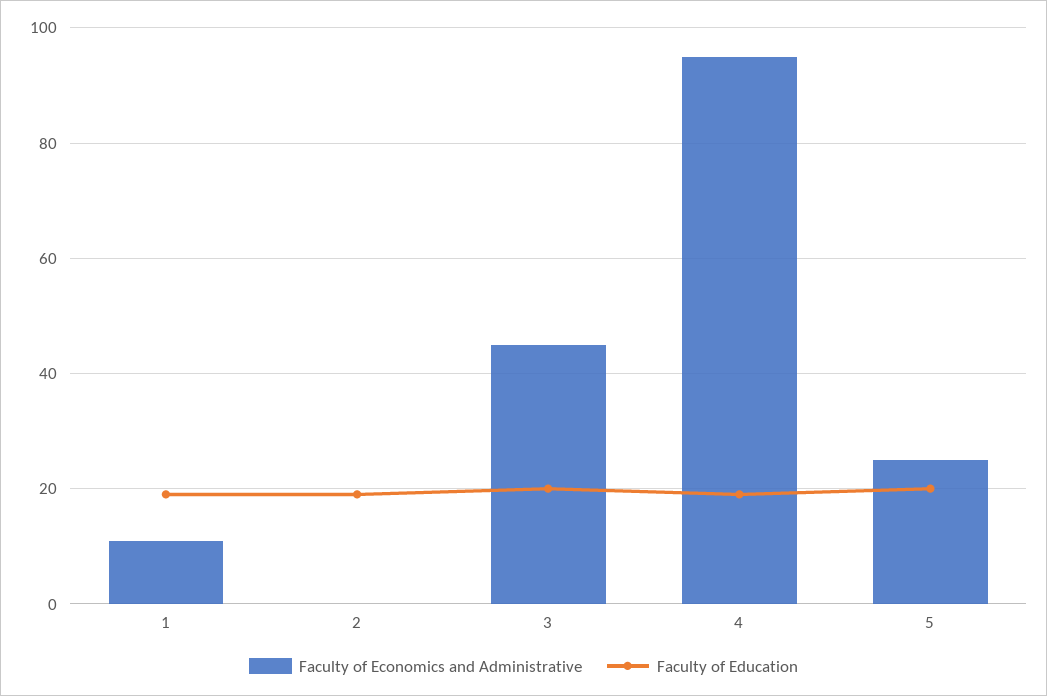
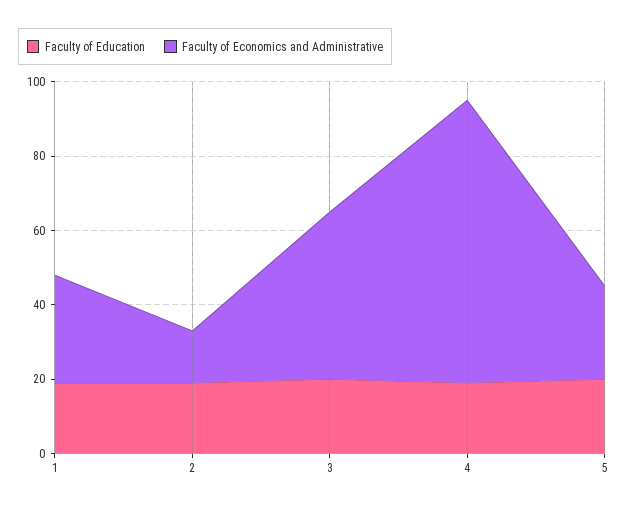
Faculty of Economics and Administrative, 1: 10 -> 30
Faculty of Economics and Administrative, 2: 0 -> 15
Faculty of Economics and Administrative, 4: 95 -> 75

